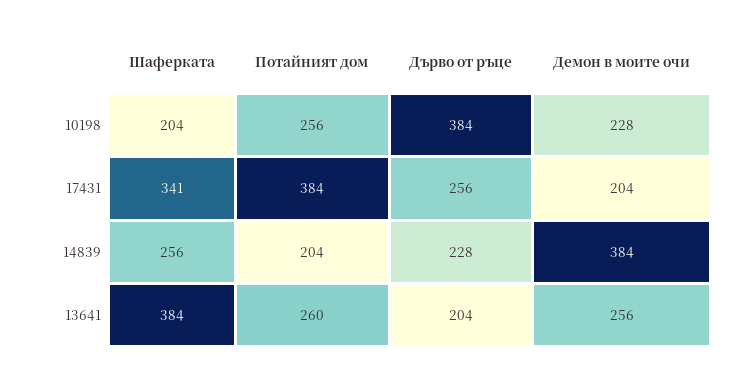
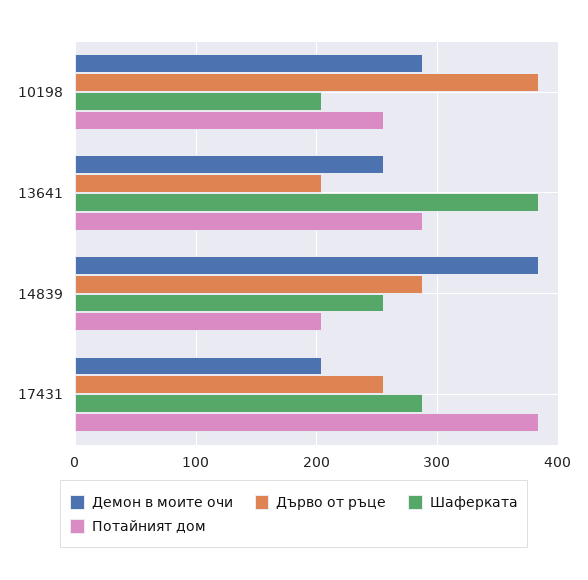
Демон в моите очи, 10198: 228 -> 290
Шаферката, 17431: 341 -> 290
Дърво от ръце, 14839: 228 -> 290
Потайният дом, 13641: 260 -> 290

